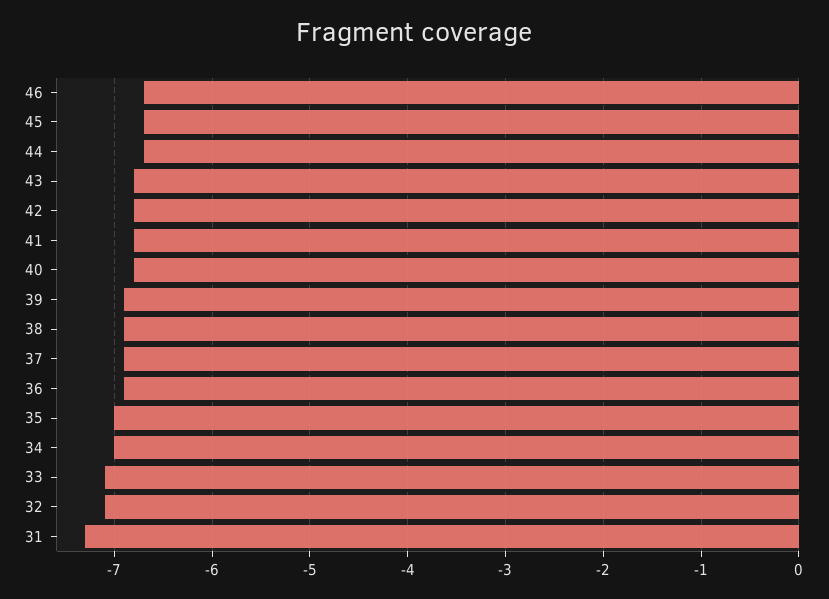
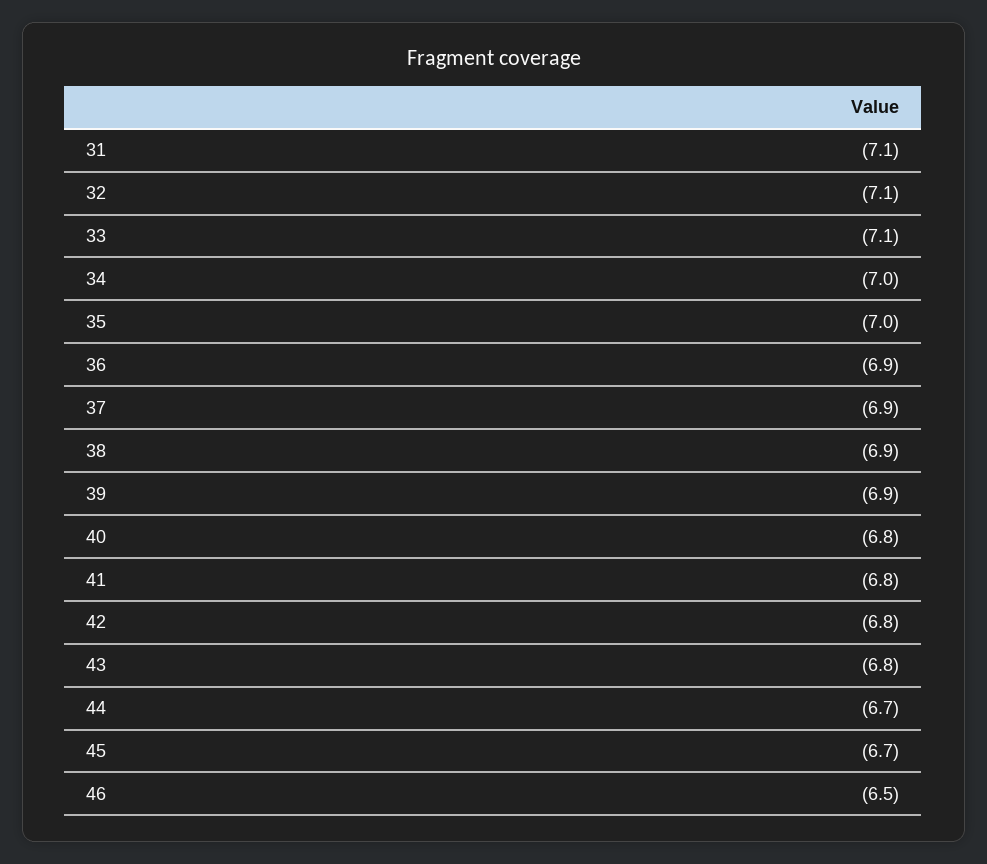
46: -6.7 -> -6.5
31: -7.3 -> -7.1

